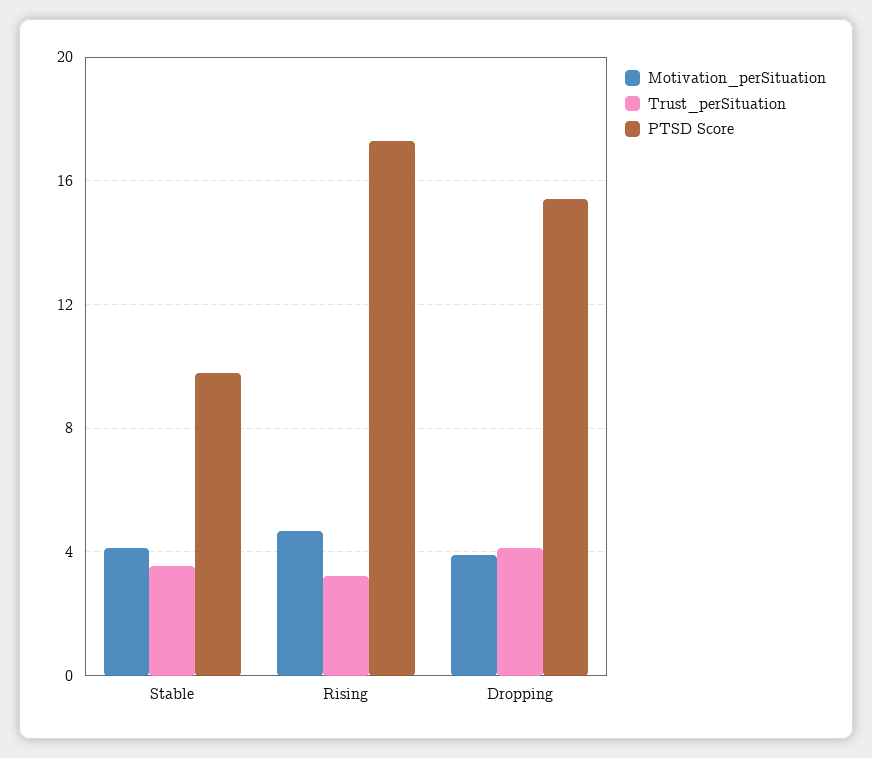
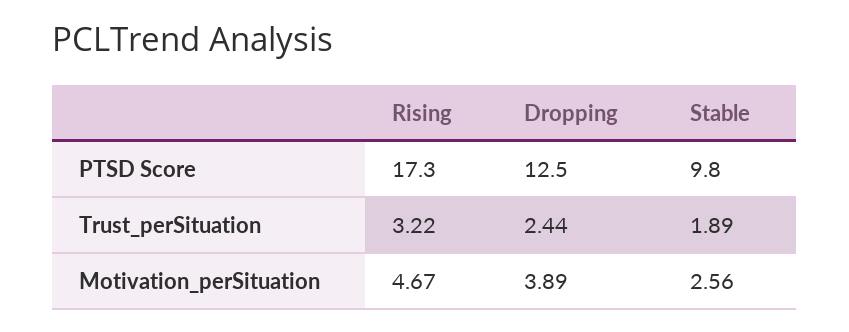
Motivation_perSituation, Stable: 4 -> 2.56
Trust_perSituation, Stable: 3.5 -> 1.89
Trust_perSituation, Dropping: 4 -> 2.44
PTSD Score, Dropping: 15.5 -> 12.5

